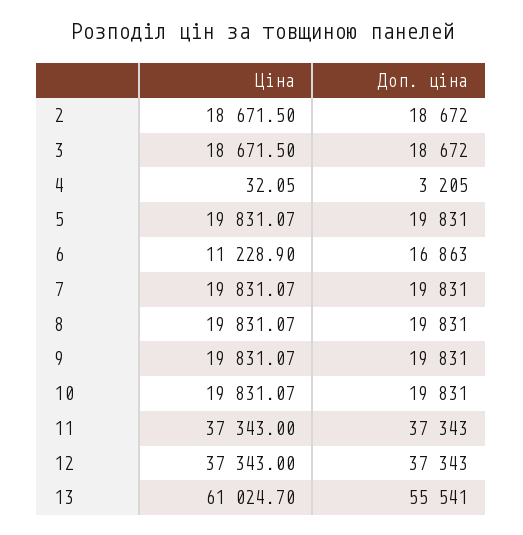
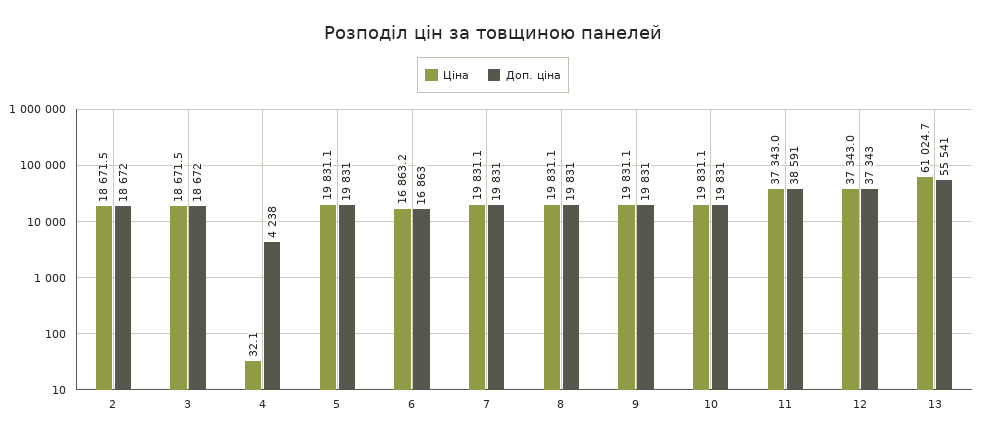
Доп. ціна, 4: 3205 -> 4238
Ціна, 6: 11228.9 -> 16863.2
Доп. ціна, 11: 37343 -> 38591

